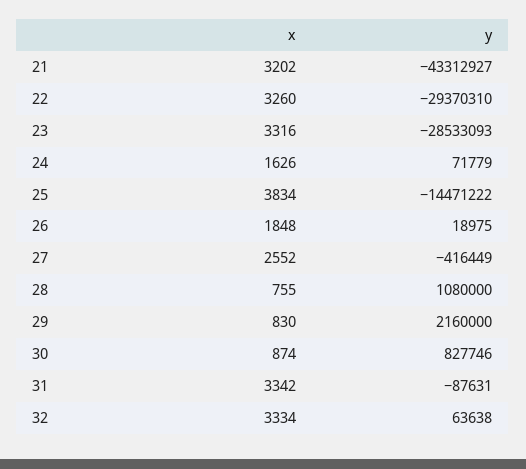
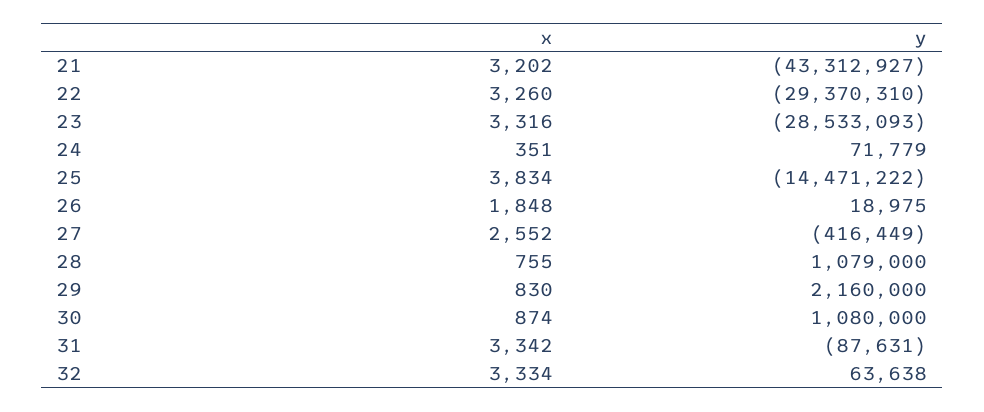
x, 24: 1626 -> 351
y, 28: 1080000 -> 1079000
y, 30: 827746 -> 1080000

